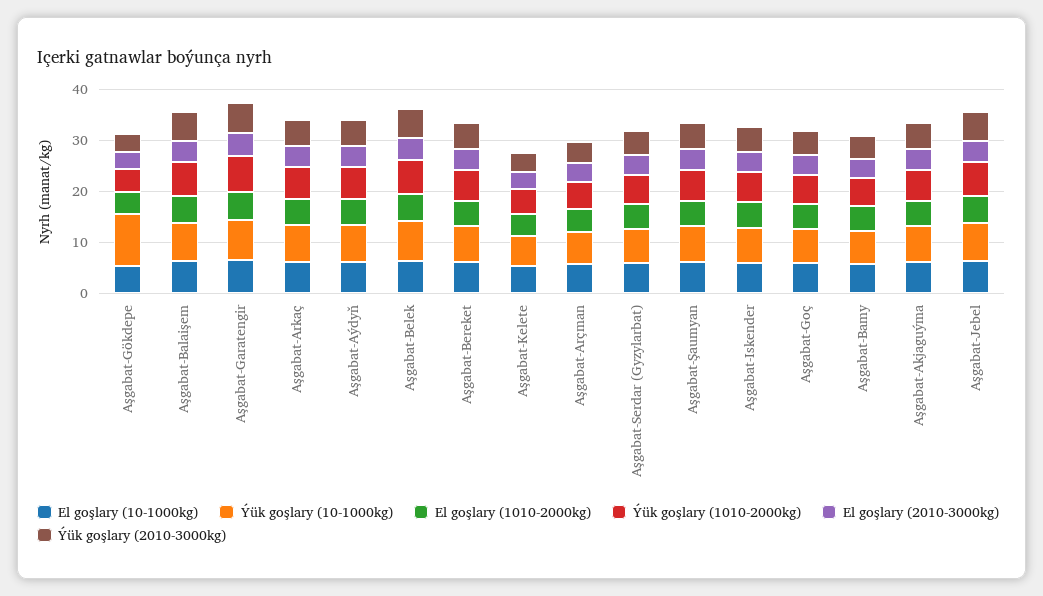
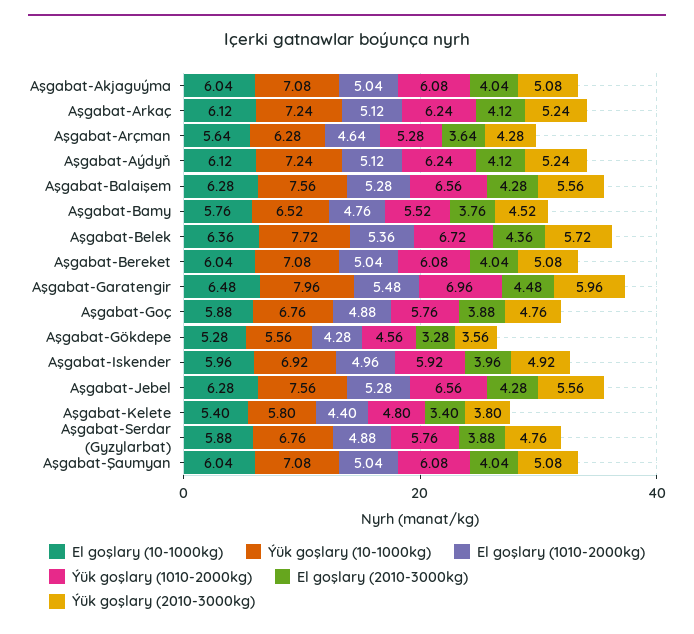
Ýük goşlary (10-1000kg), Aşgabat-Gökdepe: 10 -> 5.56

